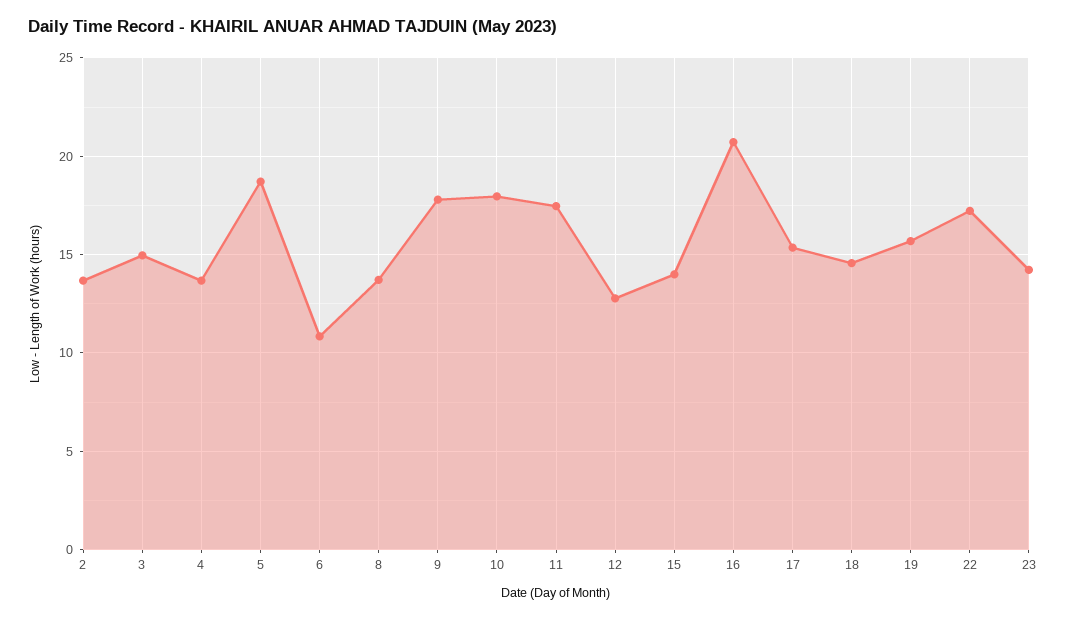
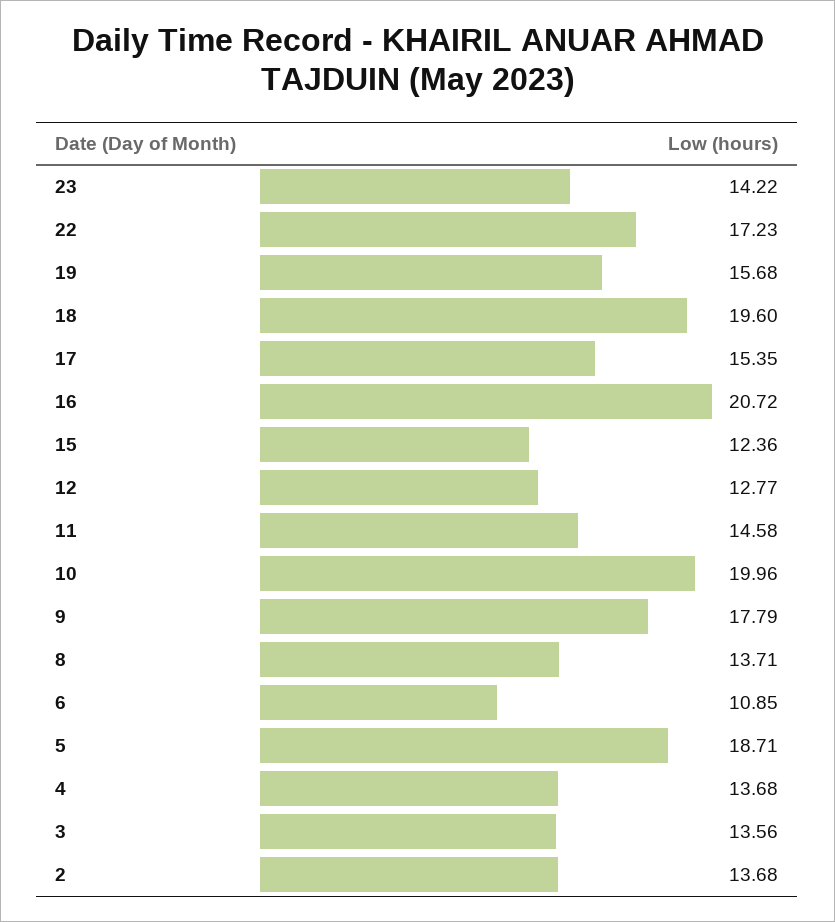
3: 15 -> 13.56
10: 18 -> 19.96
11: 17.5 -> 14.58
15: 14 -> 12.36
18: 14.5 -> 19.6

